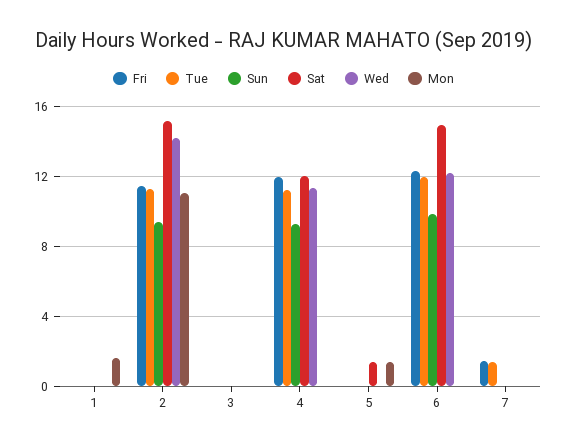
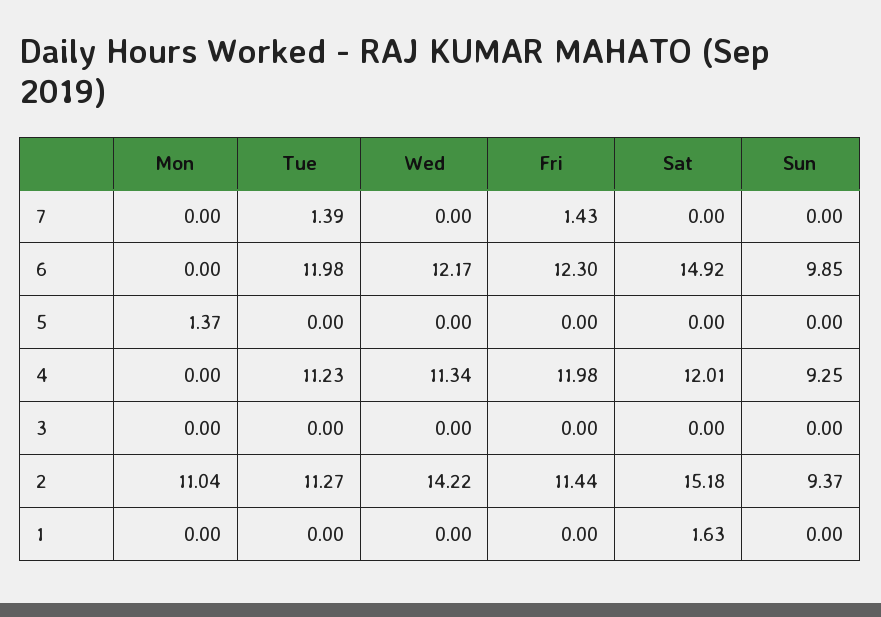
Sat, 1: 0 -> 1.63
Mon, 1: 1.5 -> 0
Sat, 5: 1.5 -> 0

